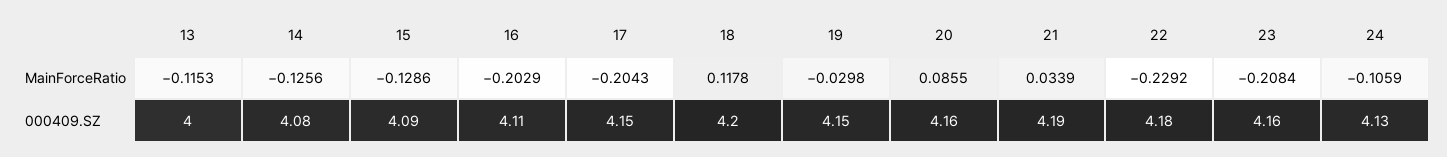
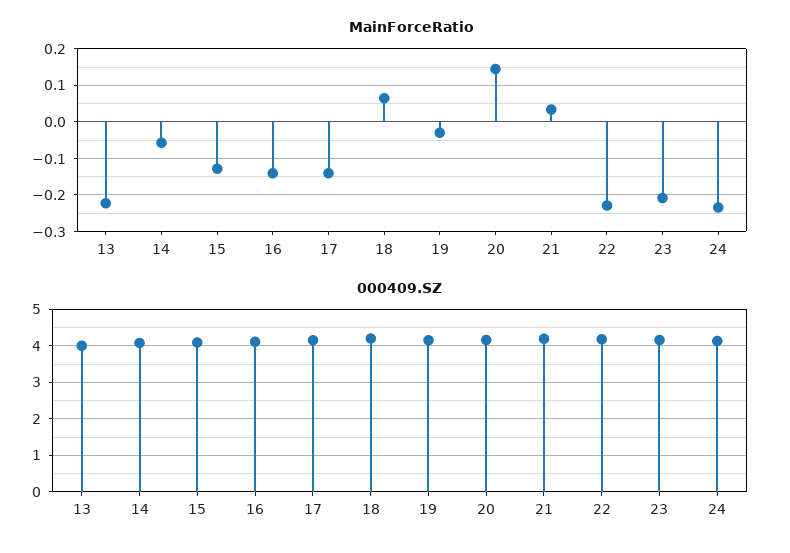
MainForceRatio, 13: -0.1153 -> -0.22
MainForceRatio, 14: -0.1256 -> -0.06
MainForceRatio, 16: -0.2029 -> -0.14
MainForceRatio, 17: -0.2043 -> -0.14
MainForceRatio, 18: 0.1178 -> 0.06
MainForceRatio, 20: 0.0855 -> 0.14
MainForceRatio, 24: -0.1059 -> -0.24

